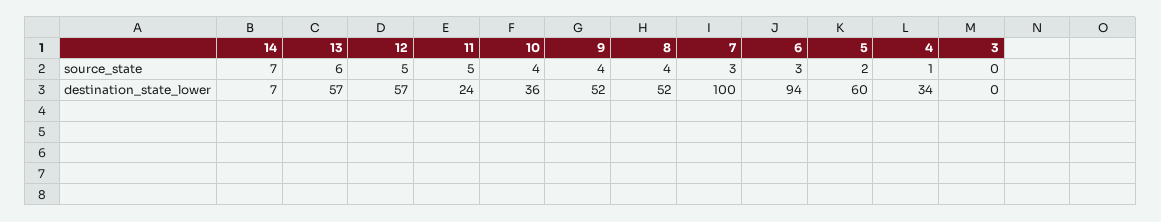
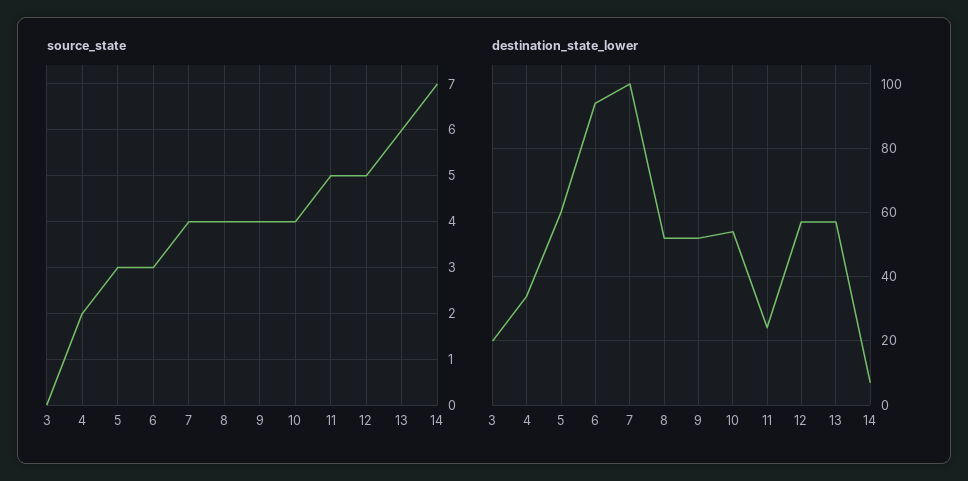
source_state, 7: 3 -> 4
source_state, 5: 2 -> 3
source_state, 4: 1 -> 2
destination_state_lower, 10: 36 -> 55
destination_state_lower, 3: 0 -> 20

